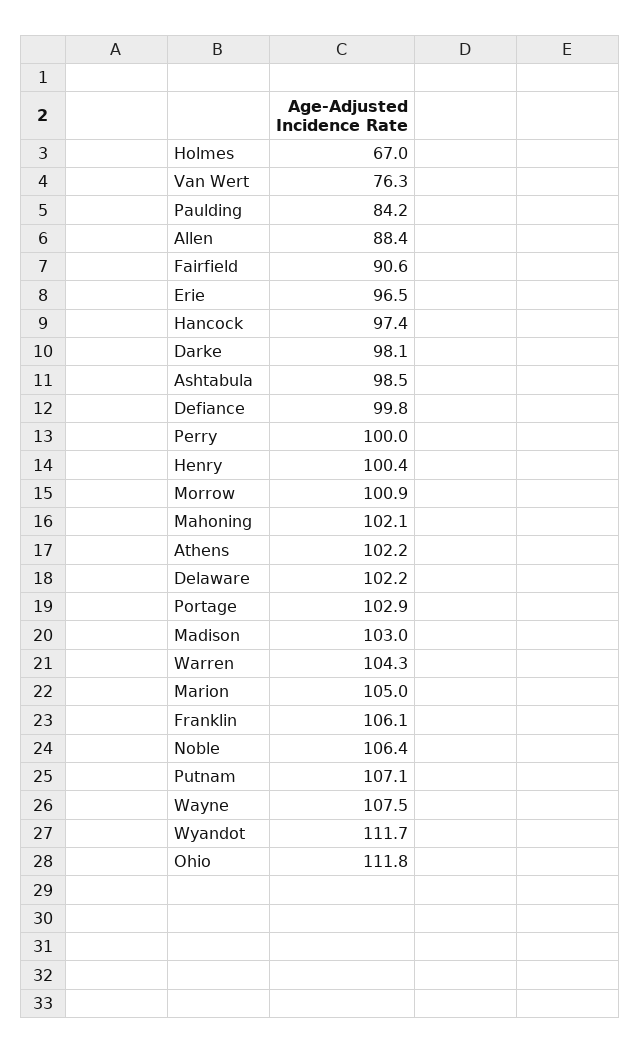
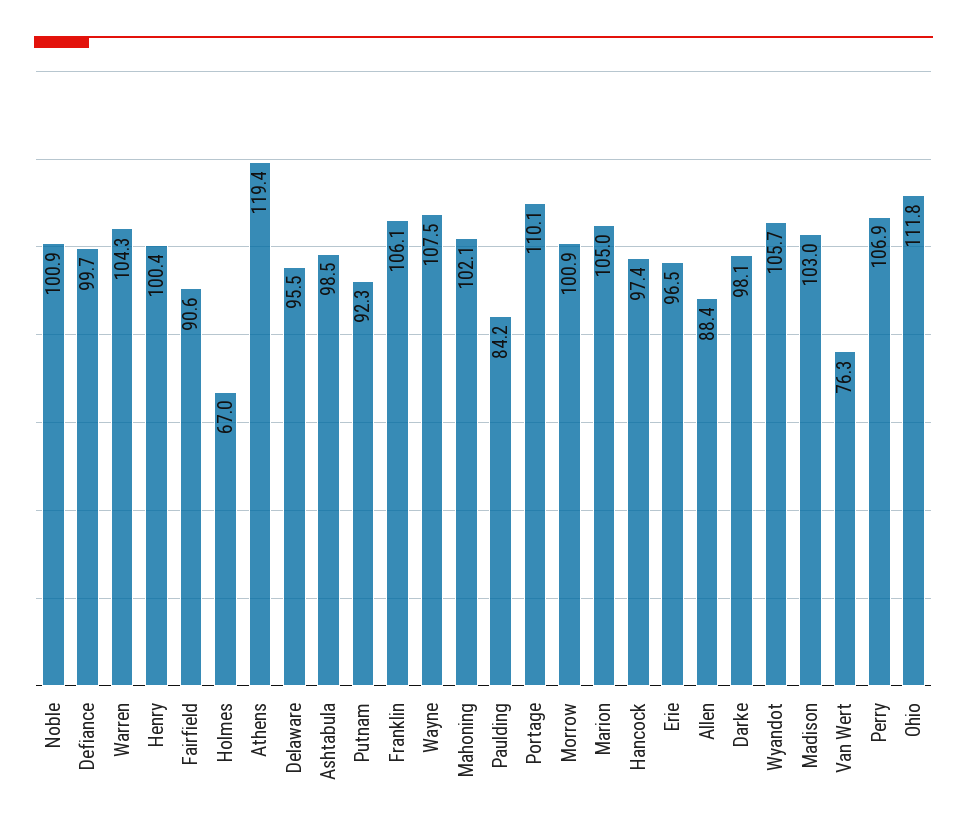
Defiance: 99.8 -> 99.7
Perry: 100 -> 106.9
Athens: 102.2 -> 119.4
Delaware: 102.2 -> 95.5
Portage: 102.9 -> 110.1
Noble: 106.4 -> 100.9
Putnam: 107.1 -> 92.3
Wyandot: 111.7 -> 105.7

